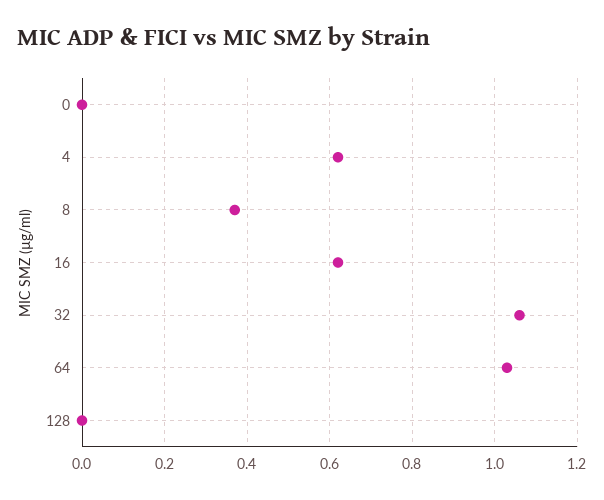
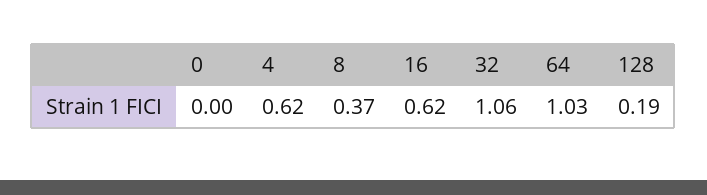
128: 0 -> 0.19

